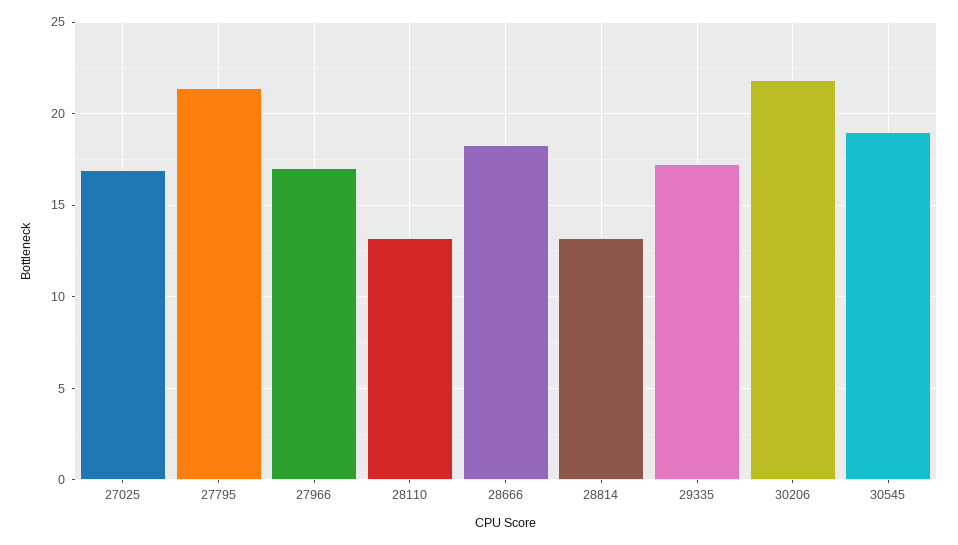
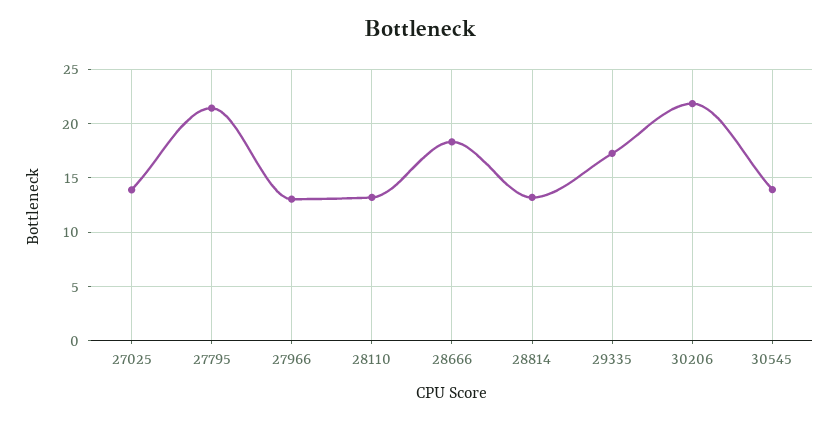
27025: 17 -> 14
27966: 17 -> 13
30545: 19 -> 14

